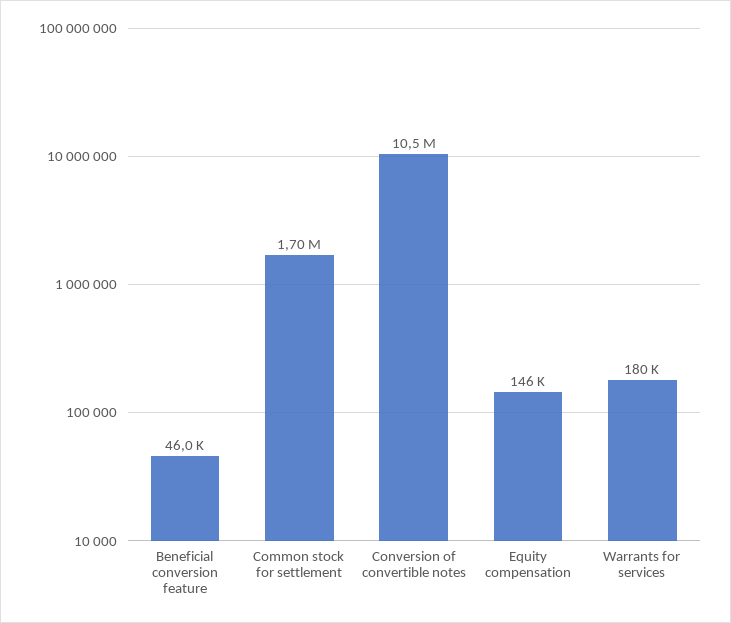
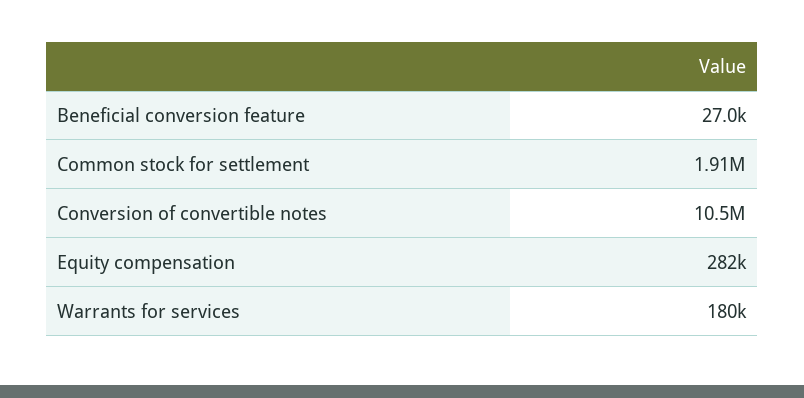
Beneficial conversion feature: 46000 -> 27000
Common stock for settlement: 1700000 -> 1910000
Equity compensation: 146000 -> 282000

